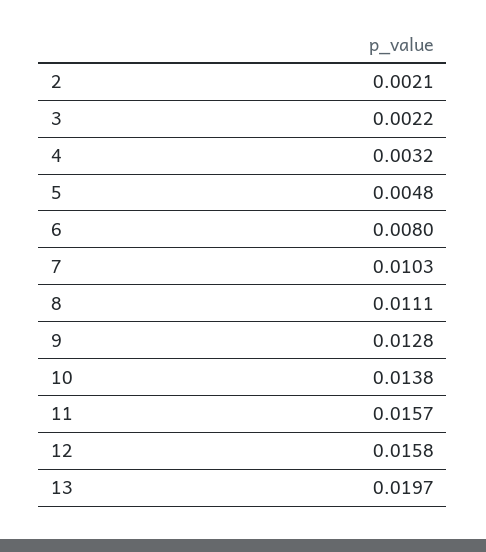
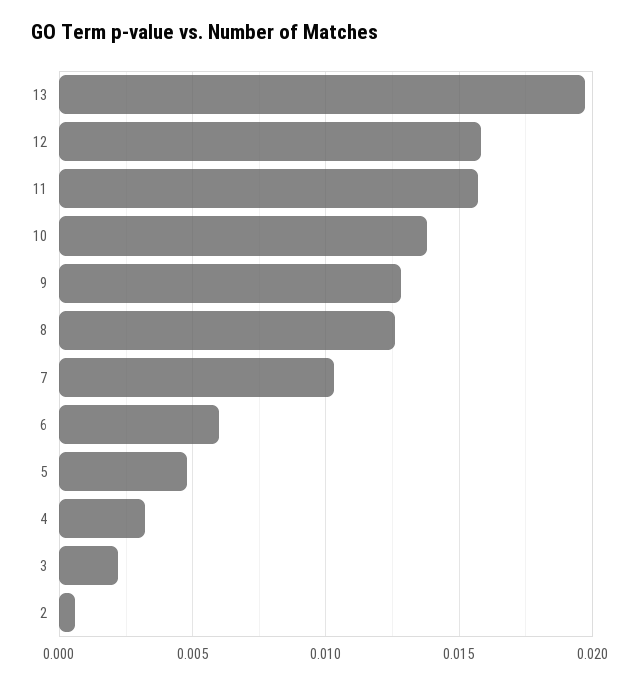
2: 0.0021 -> 0.0005
6: 0.008 -> 0.006
8: 0.0111 -> 0.0125

